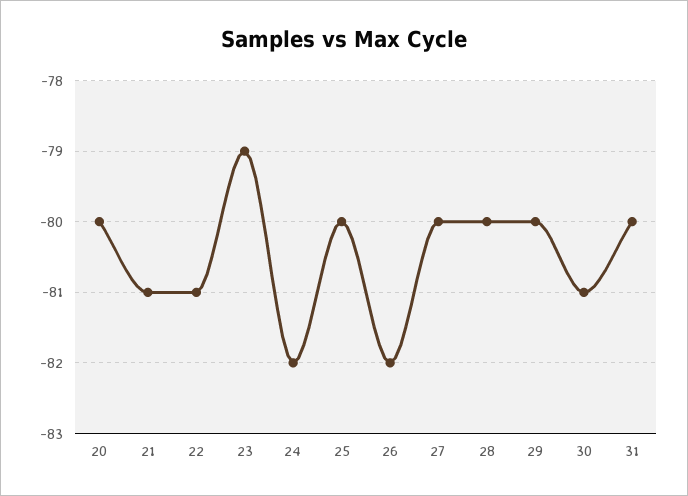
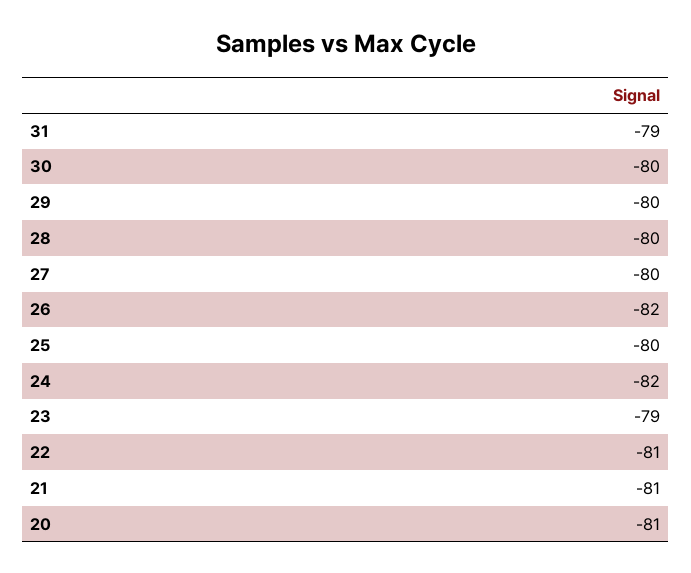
20: -80 -> -81
30: -81 -> -80
31: -80 -> -79

